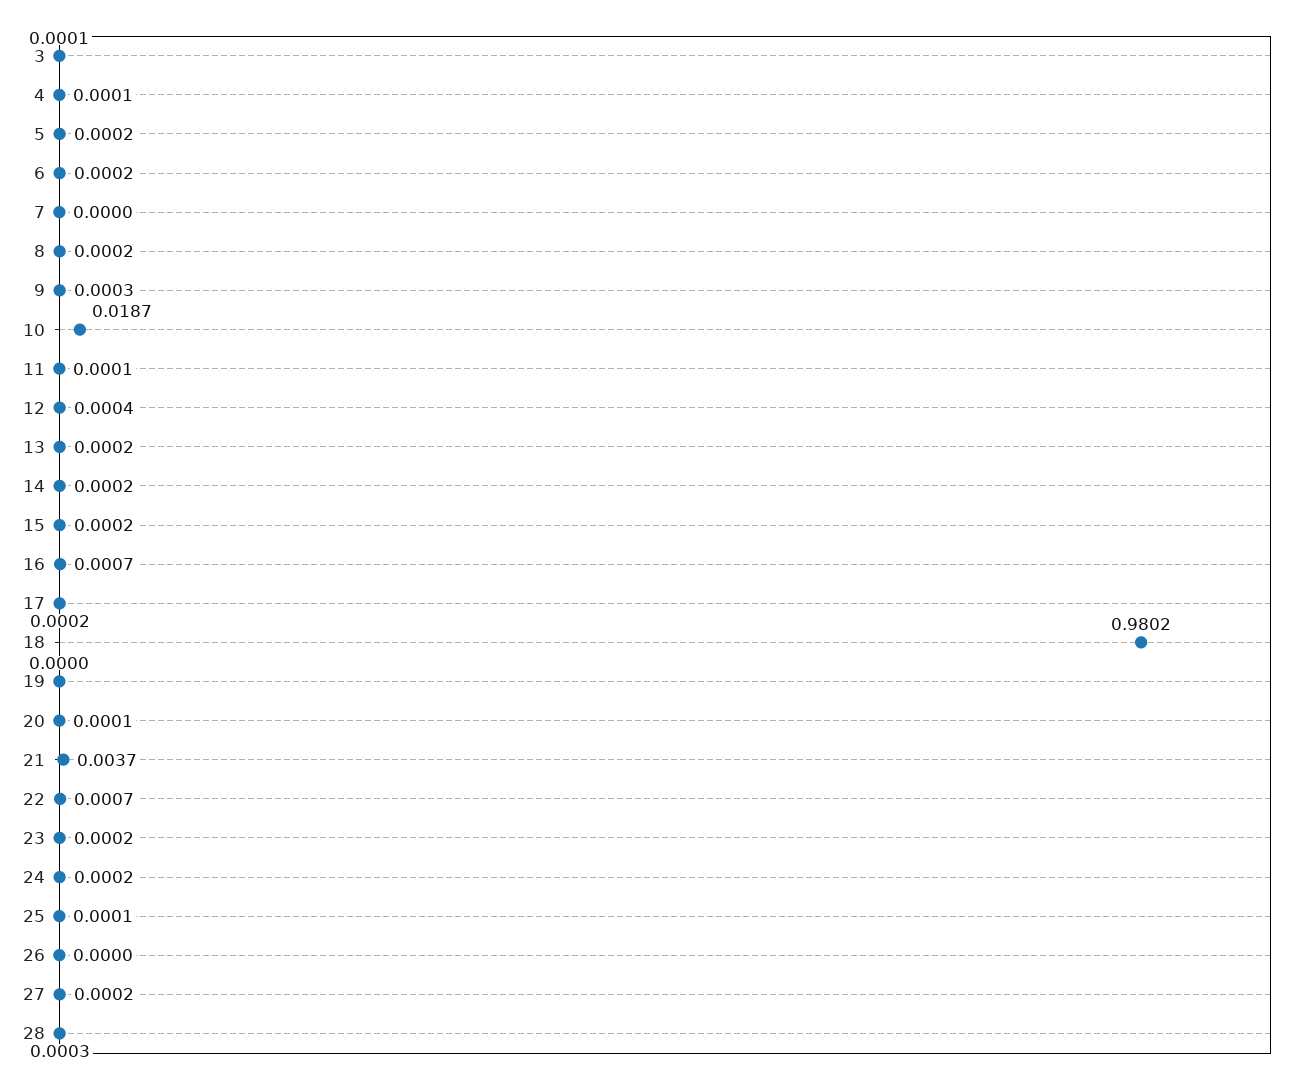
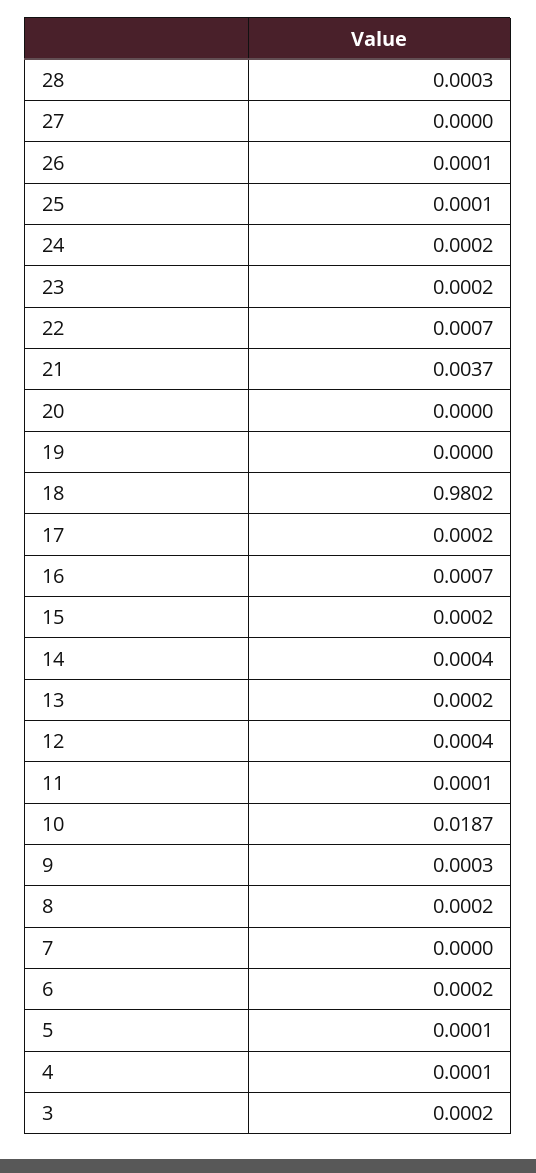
3: 0.0001 -> 0.0002
5: 0.0002 -> 0.0001
14: 0.0002 -> 0.0004
20: 0.0001 -> 0
26: 0 -> 0.0001
27: 0.0002 -> 0

